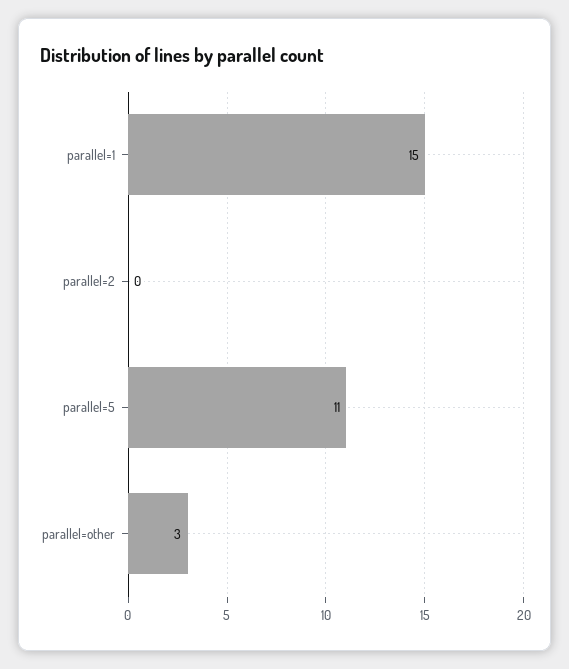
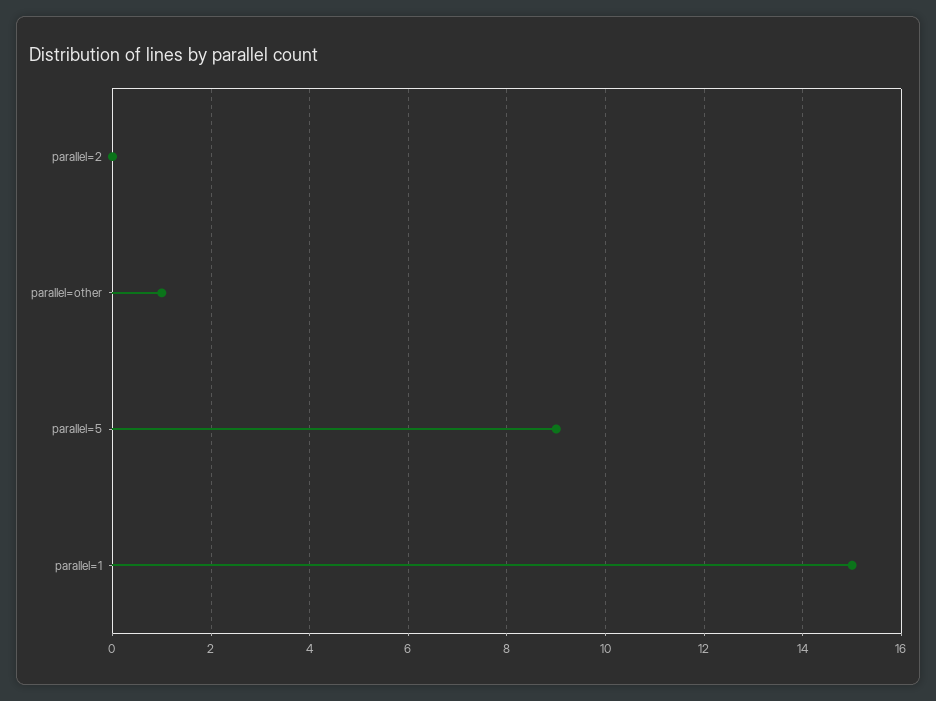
parallel=5: 11 -> 9
parallel=other: 3 -> 1

